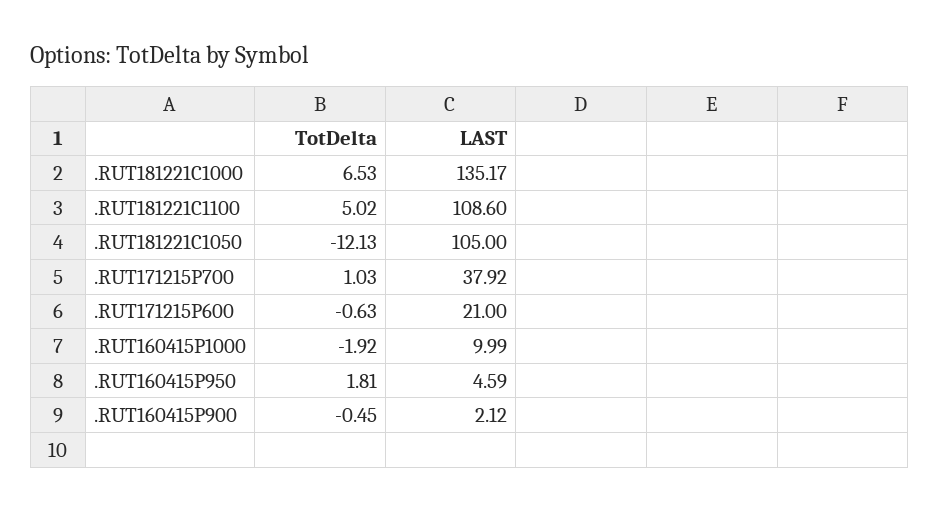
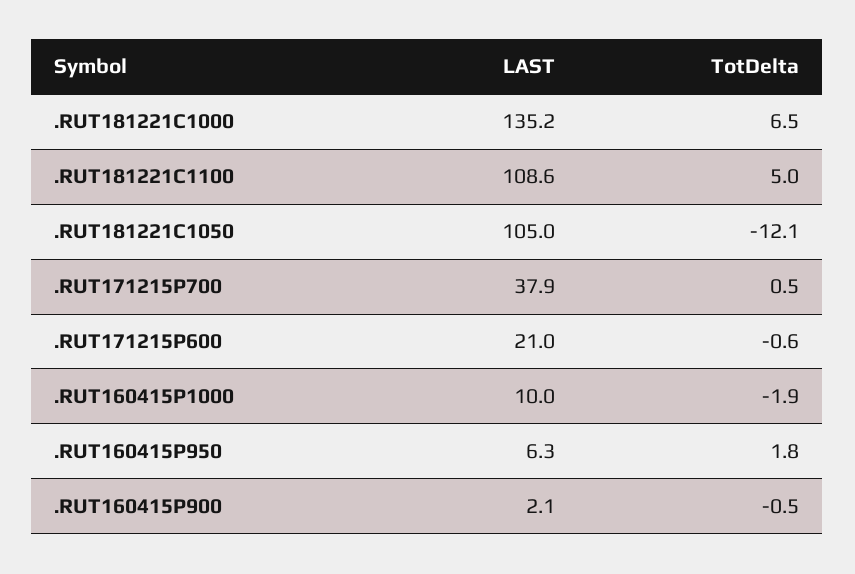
TotDelta, .RUT171215P700: 1.03 -> 0.5
LAST, .RUT160415P950: 4.59 -> 6.3

